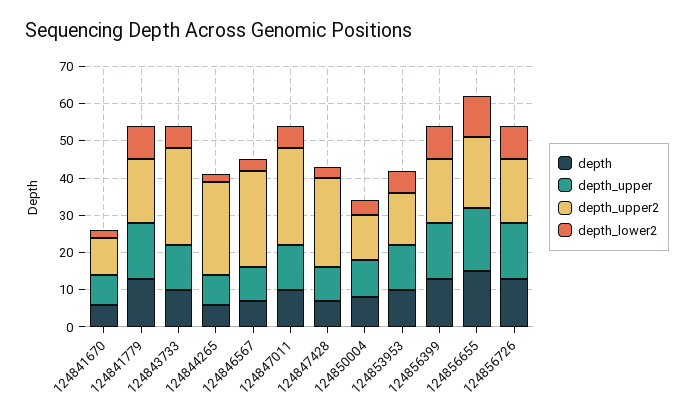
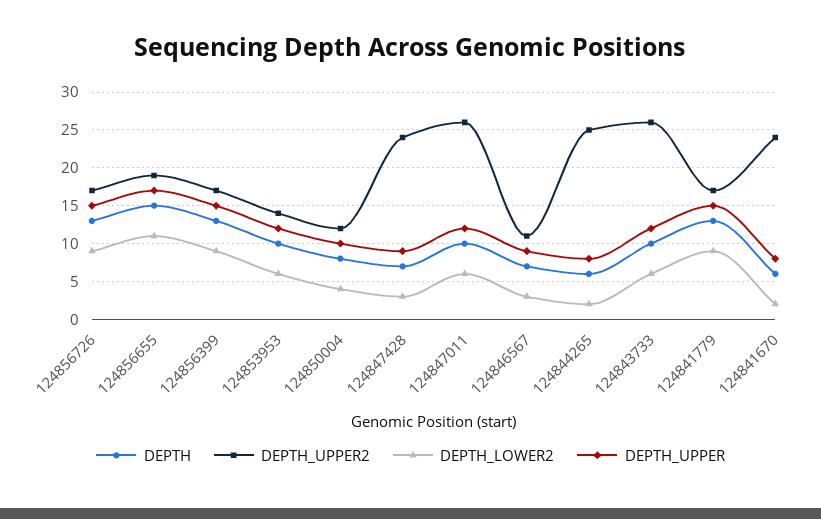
depth_upper2, 124841670: 10 -> 24
depth_upper2, 124846567: 25 -> 11

